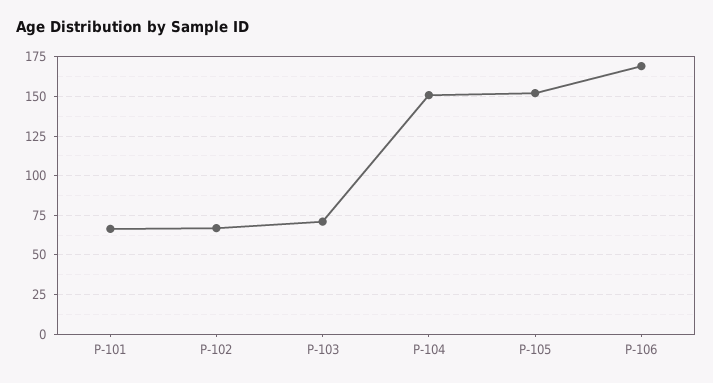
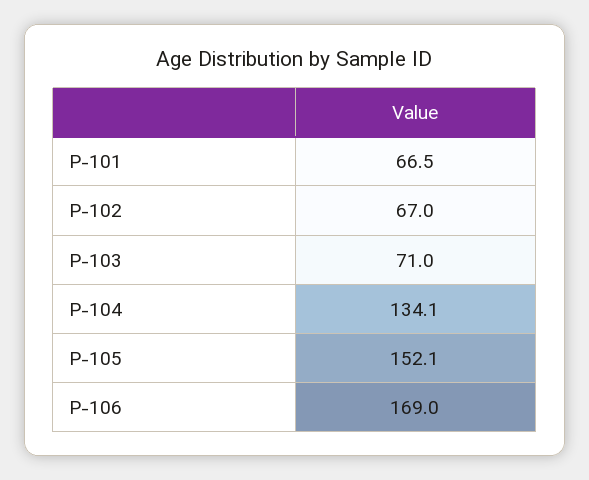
P-104: 150 -> 134.1

